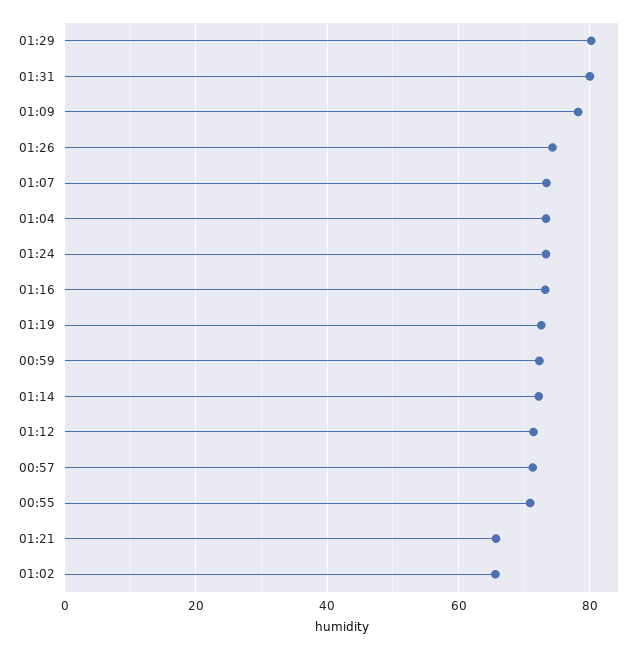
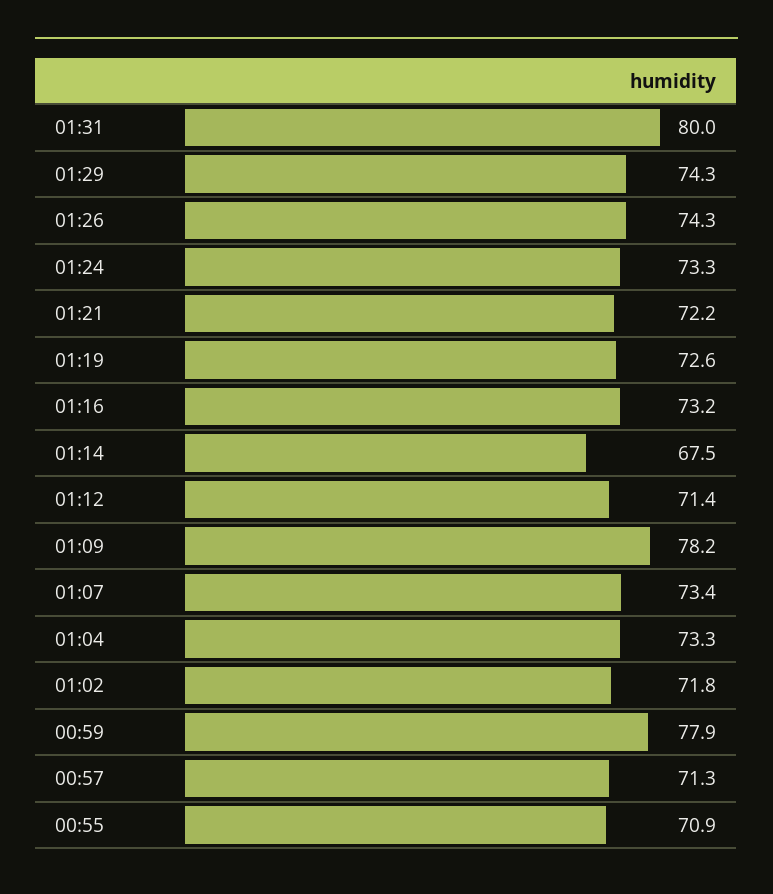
01:29: 80 -> 74.3
00:59: 72 -> 77.9
01:14: 72 -> 67.5
01:21: 66 -> 72.2
01:02: 66 -> 71.8

